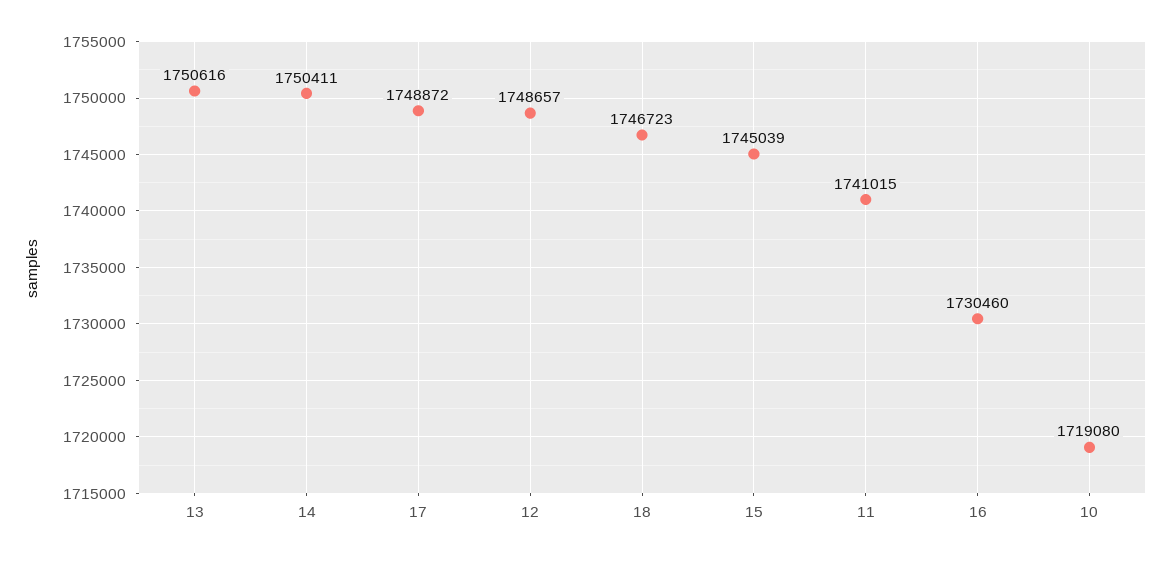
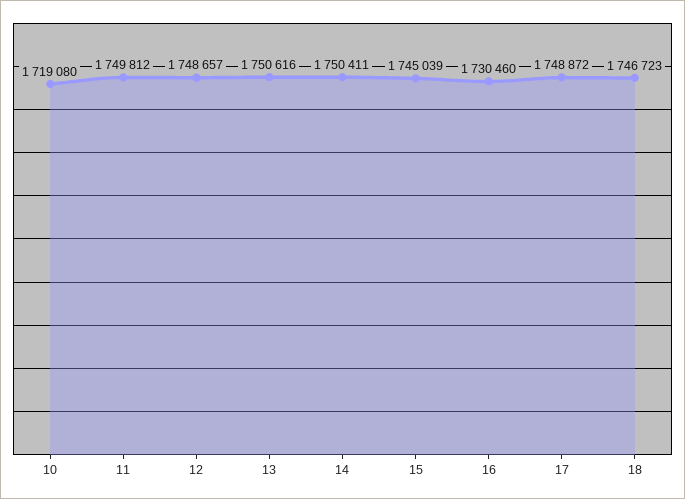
11: 1741015 -> 1749812

